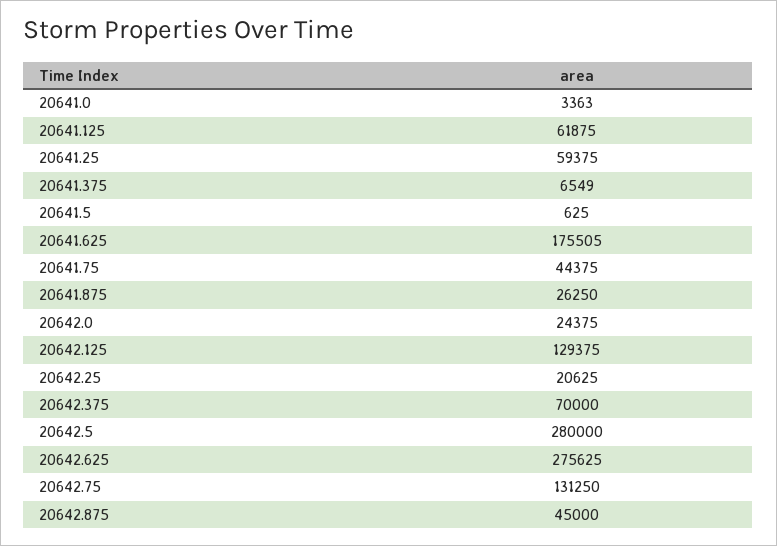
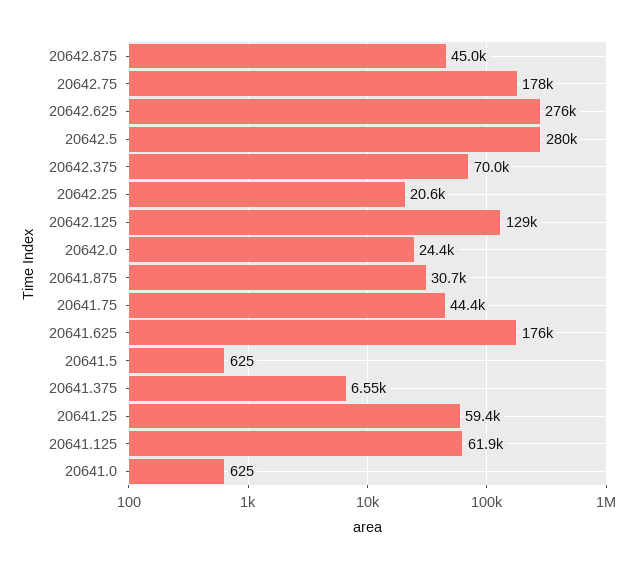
20641.0: 3363 -> 625
20641.875: 26250 -> 30700
20642.75: 131250 -> 178000

